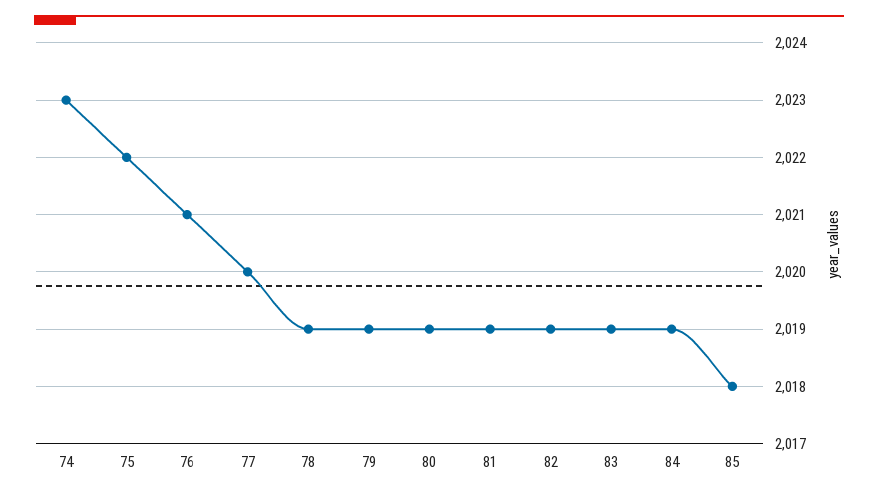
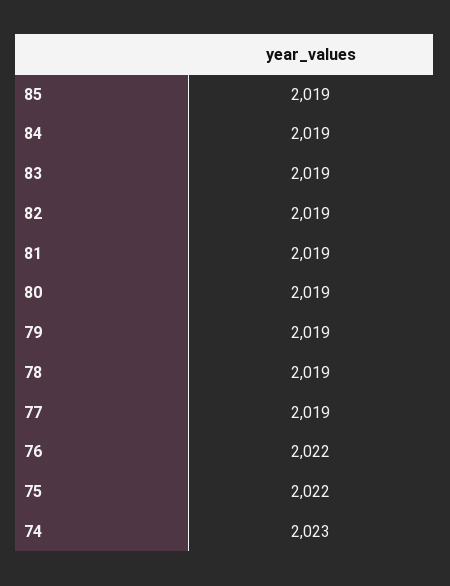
76: 2021 -> 2022
77: 2020 -> 2019
85: 2018 -> 2019

